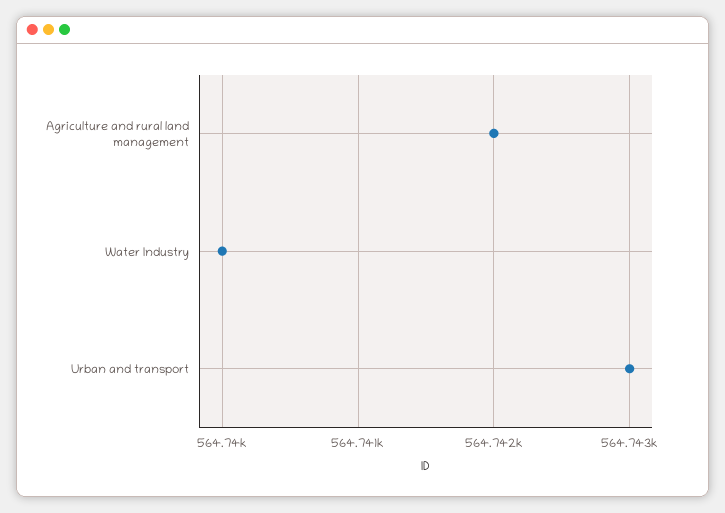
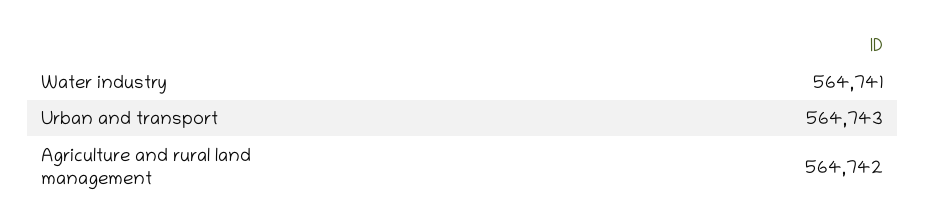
Water Industry: 564740 -> 564741

